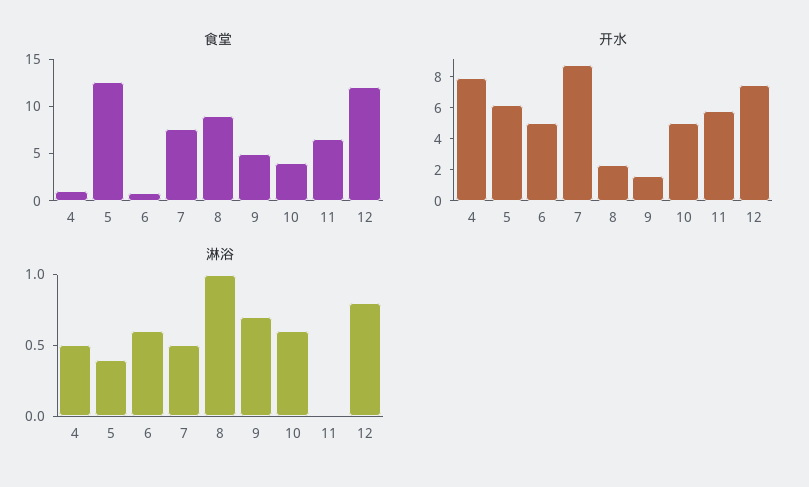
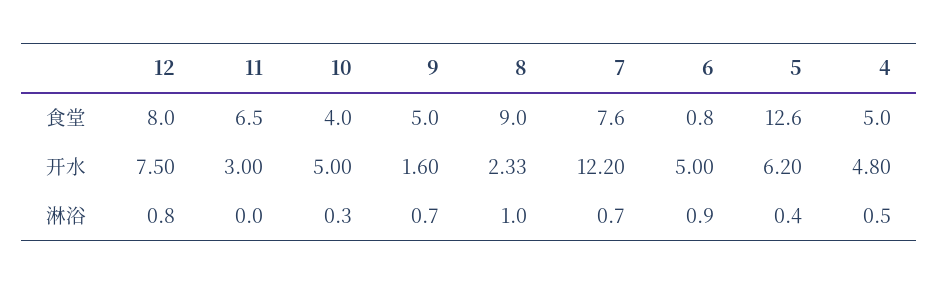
食堂, 4: 1 -> 5
食堂, 12: 12 -> 8
开水, 4: 8 -> 4.8
开水, 7: 9 -> 12.2
开水, 11: 6 -> 3
淋浴, 6: 0.6 -> 0.9
淋浴, 7: 0.5 -> 0.7
淋浴, 10: 0.6 -> 0.3

